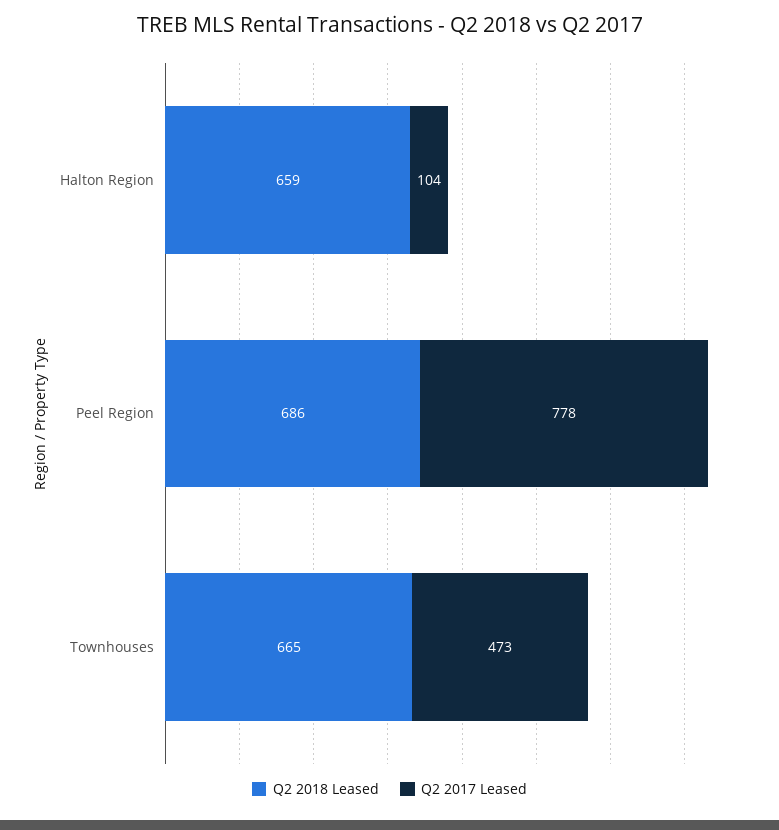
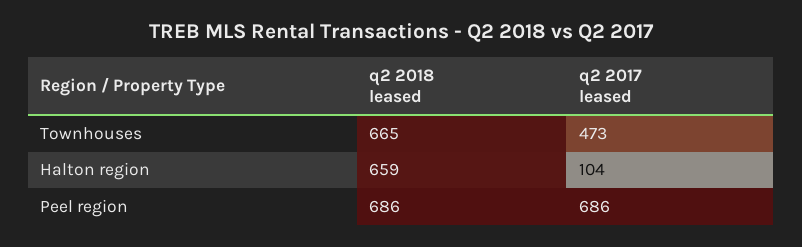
Q2 2017 Leased, Peel Region: 778 -> 686

